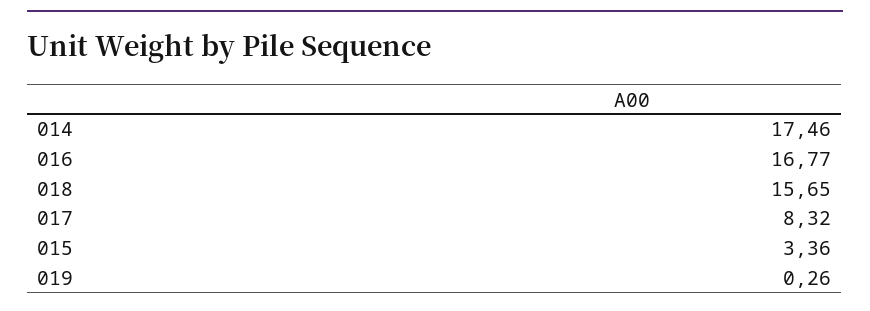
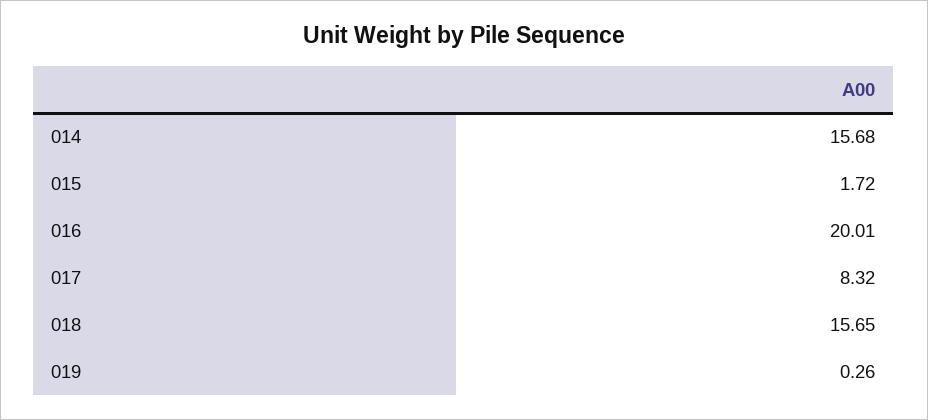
014: 17.46 -> 15.68
016: 16.77 -> 20.01
015: 3.36 -> 1.72

